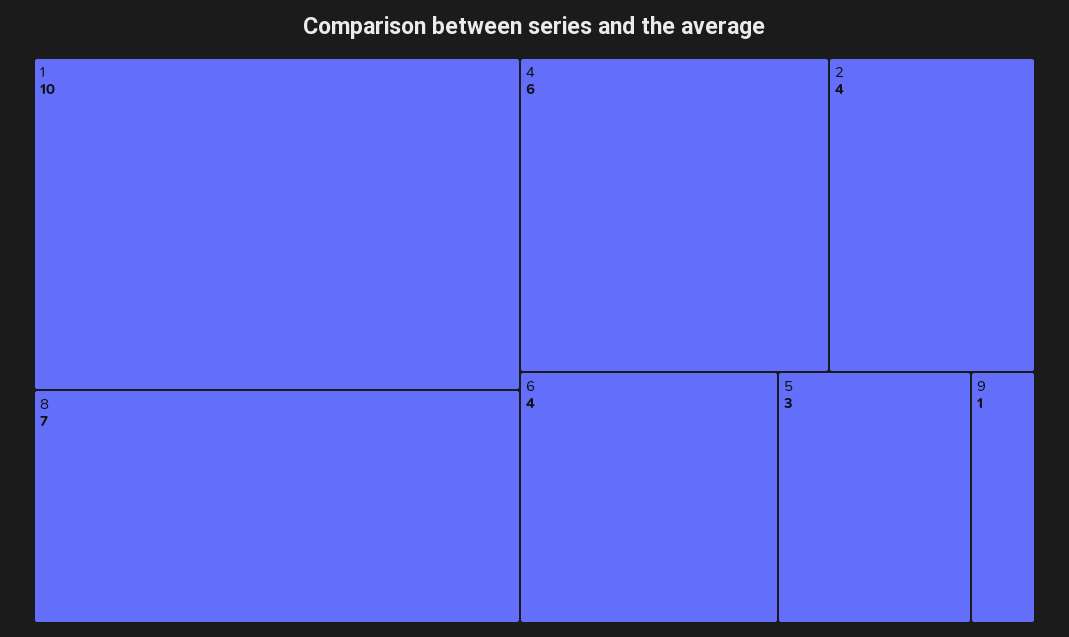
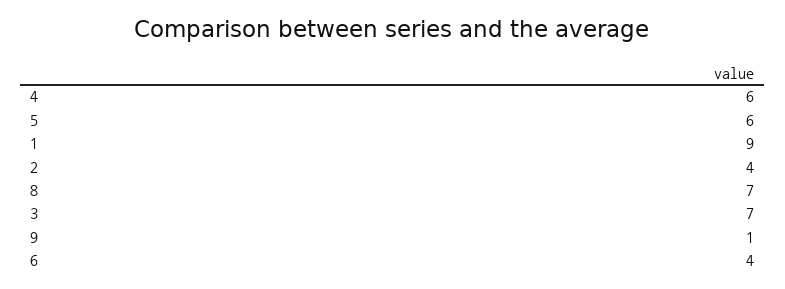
1: 10 -> 9
5: 3 -> 6
3: none -> 7

